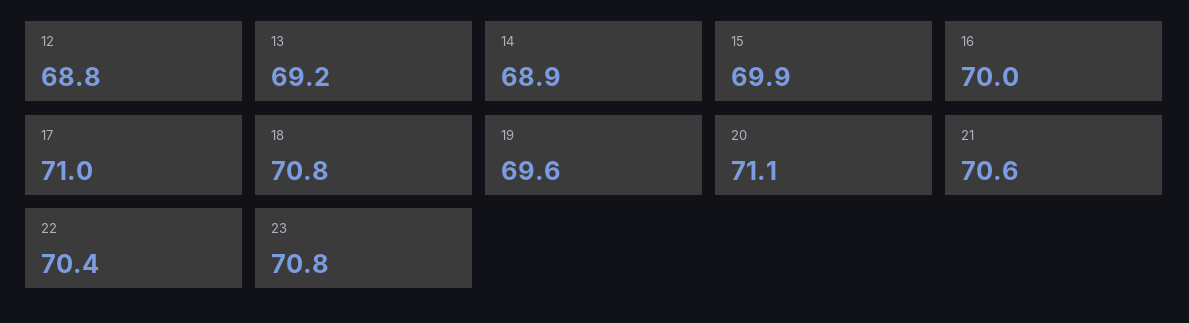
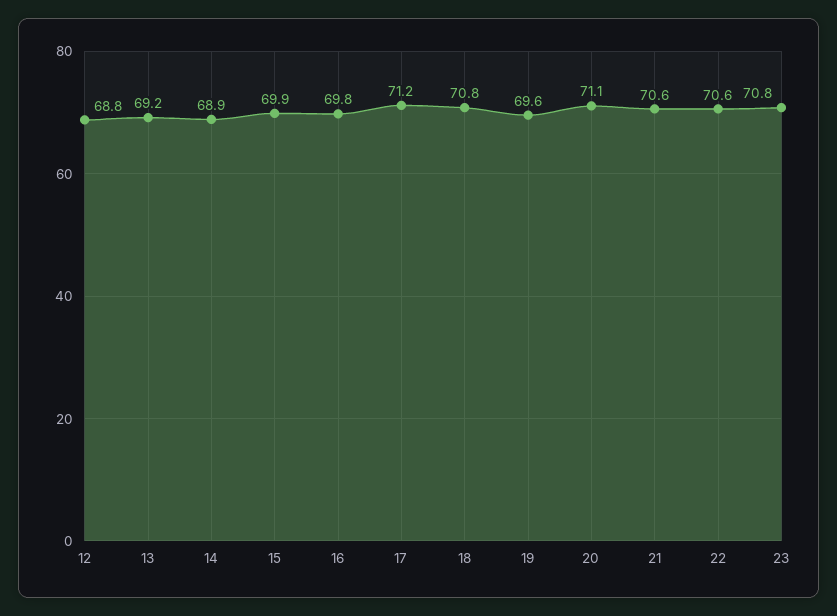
16: 70 -> 69.8
17: 71 -> 71.2
22: 70.4 -> 70.6

